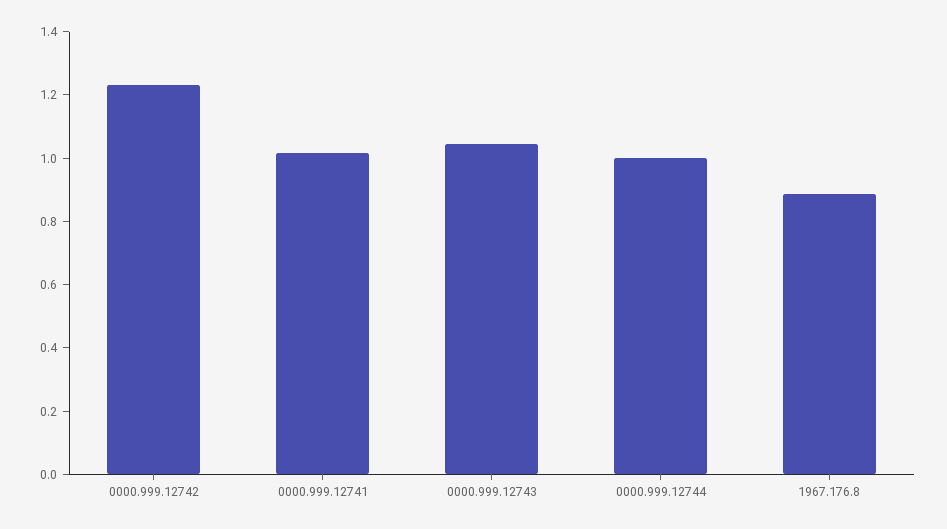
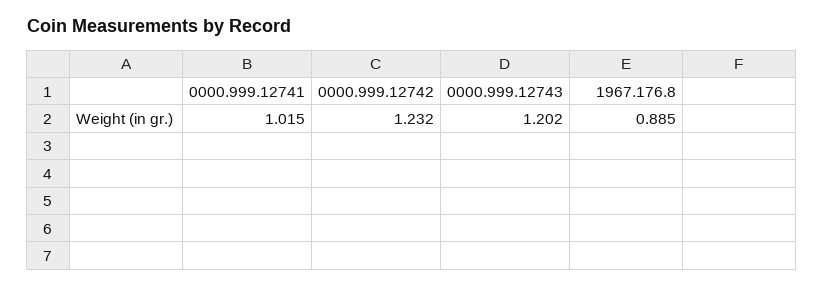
0000.999.12743: 1.05 -> 1.202
0000.999.12744: 1 -> none

